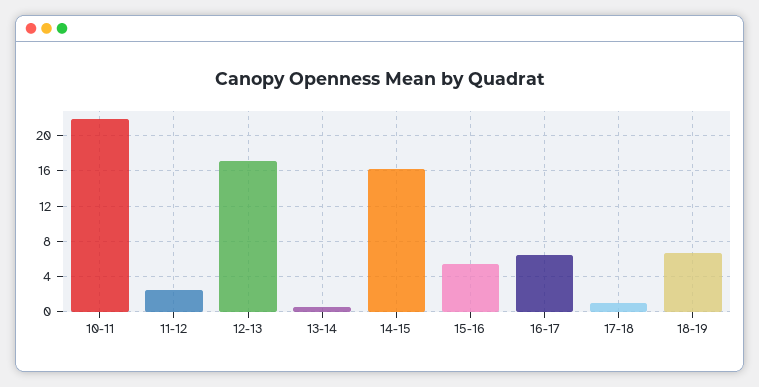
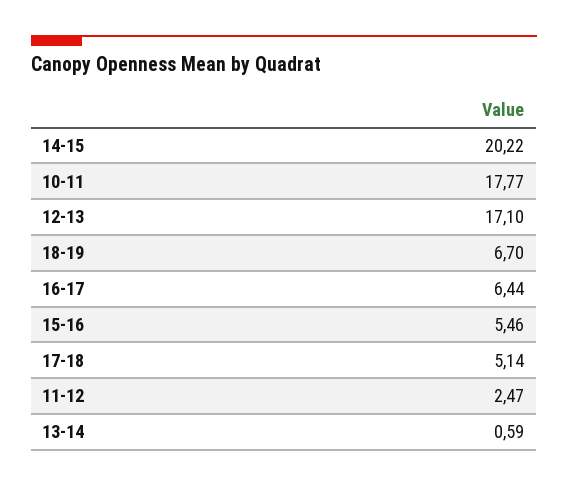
10-11: 22 -> 17.77
14-15: 16 -> 20.22
17-18: 1 -> 5.14

